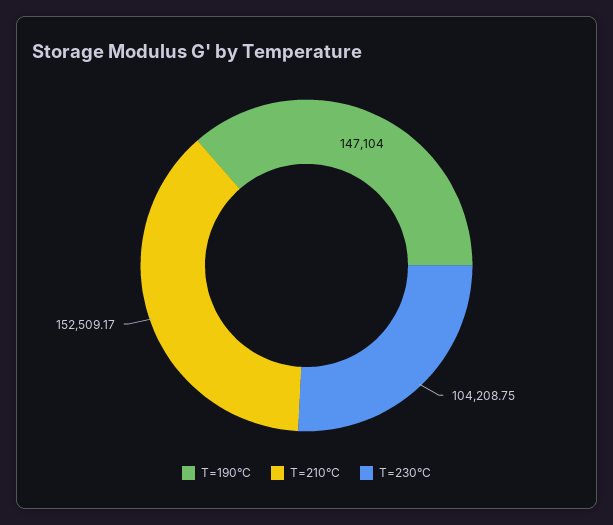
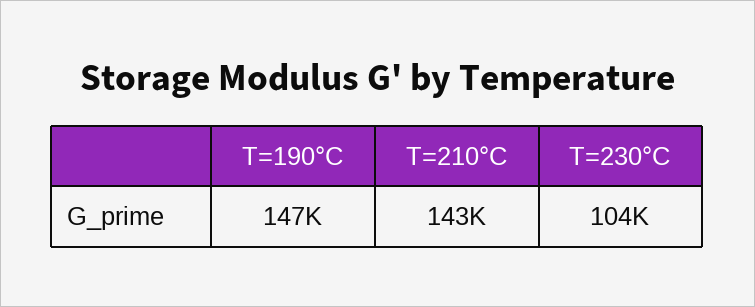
T=210°C: 152509.17 -> 143000

